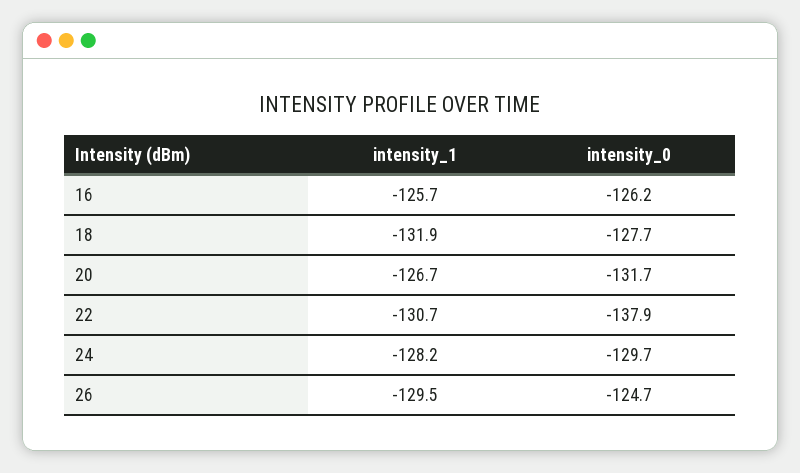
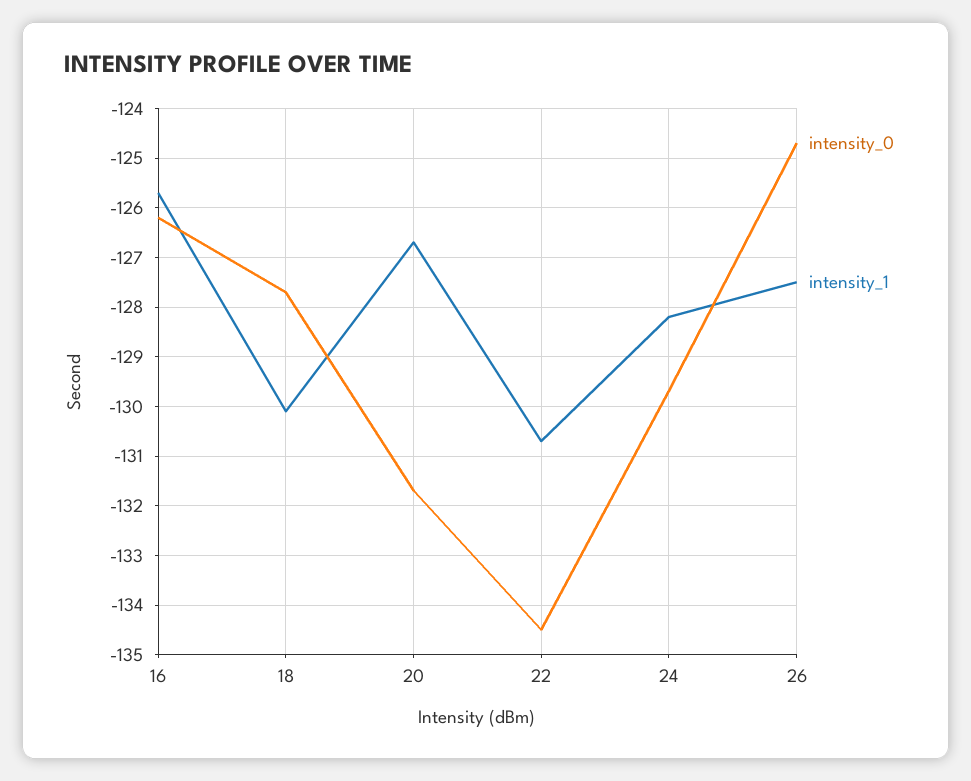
intensity_1, 18: -131.9 -> -130
intensity_0, 22: -137.9 -> -134.5
intensity_1, 26: -129.5 -> -127.5

